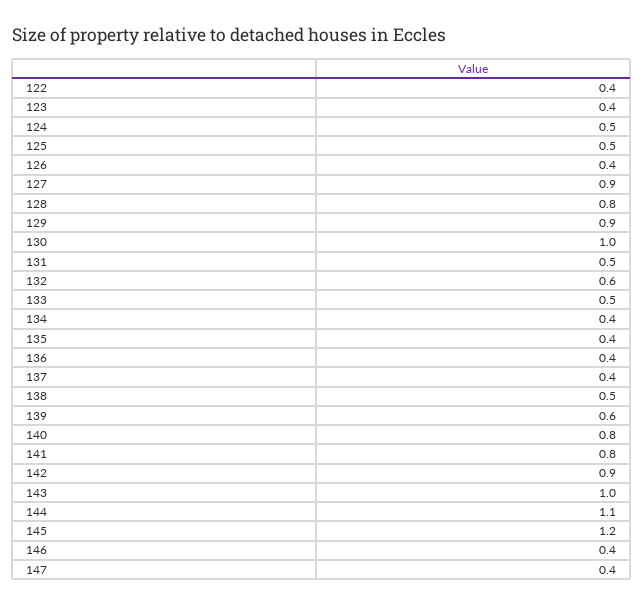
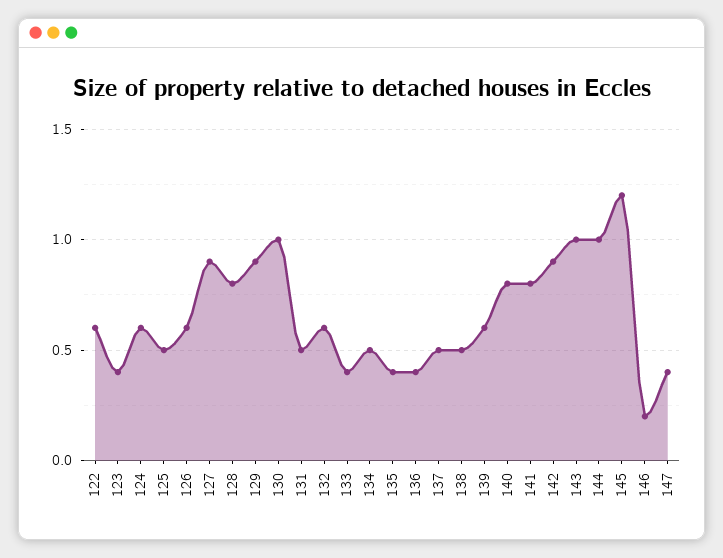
122: 0.4 -> 0.6
124: 0.5 -> 0.6
126: 0.4 -> 0.6
133: 0.5 -> 0.4
134: 0.4 -> 0.5
137: 0.4 -> 0.5
144: 1.1 -> 1
146: 0.4 -> 0.2

